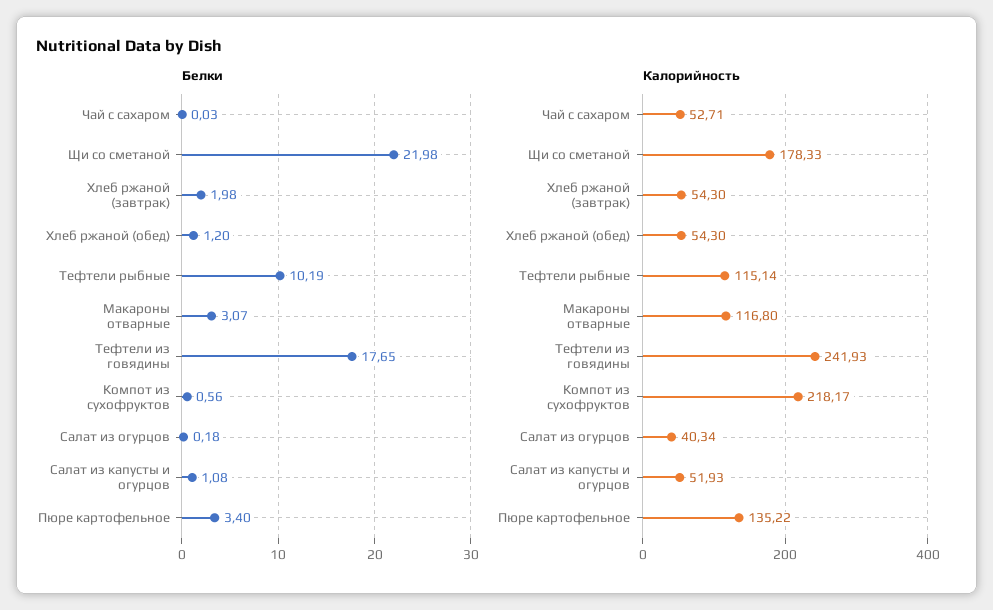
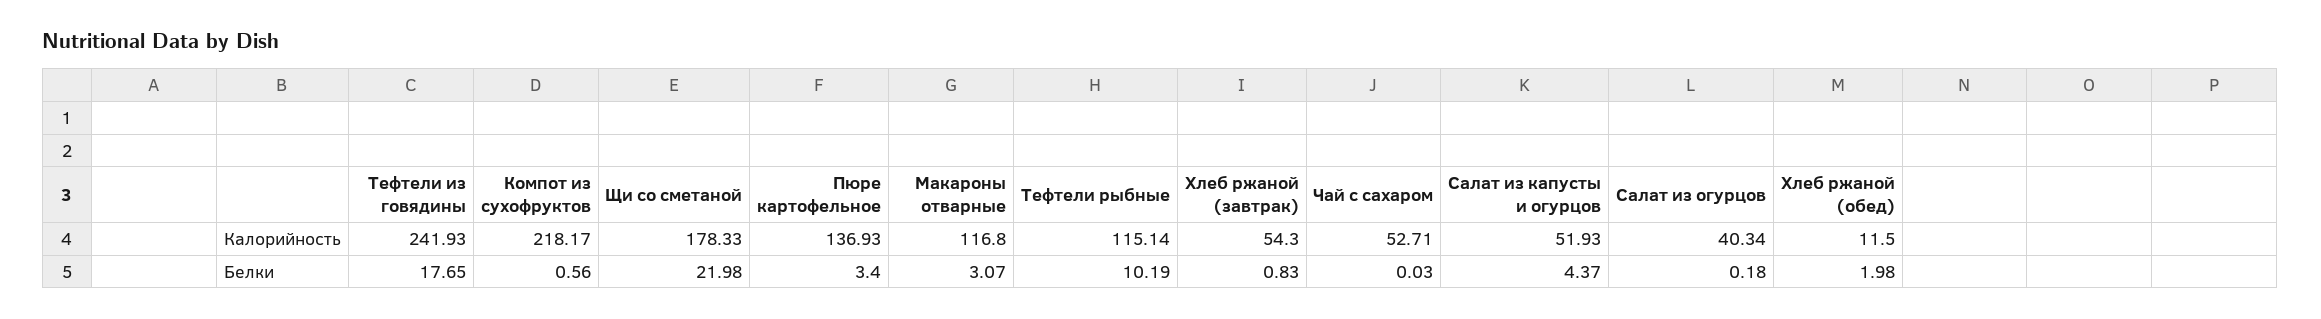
Белки, Хлеб ржаной (завтрак): 1.98 -> 0.83
Белки, Хлеб ржаной (обед): 1.2 -> 1.98
Белки, Салат из капусты и огурцов: 1.08 -> 4.37
Калорийность, Хлеб ржаной (обед): 54.3 -> 11.5
Калорийность, Пюре картофельное: 135.22 -> 136.93

